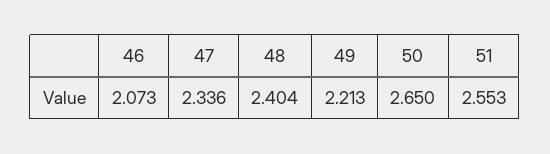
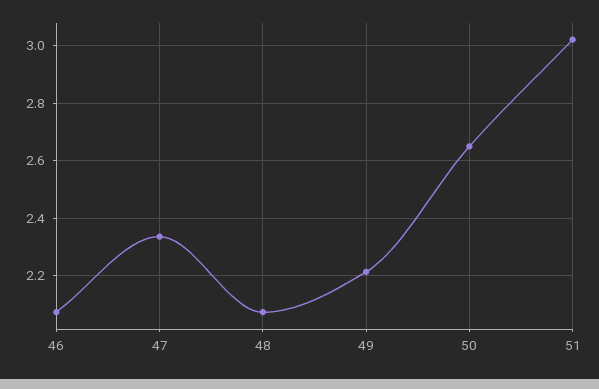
48: 2.404 -> 2.075
51: 2.553 -> 3.025

